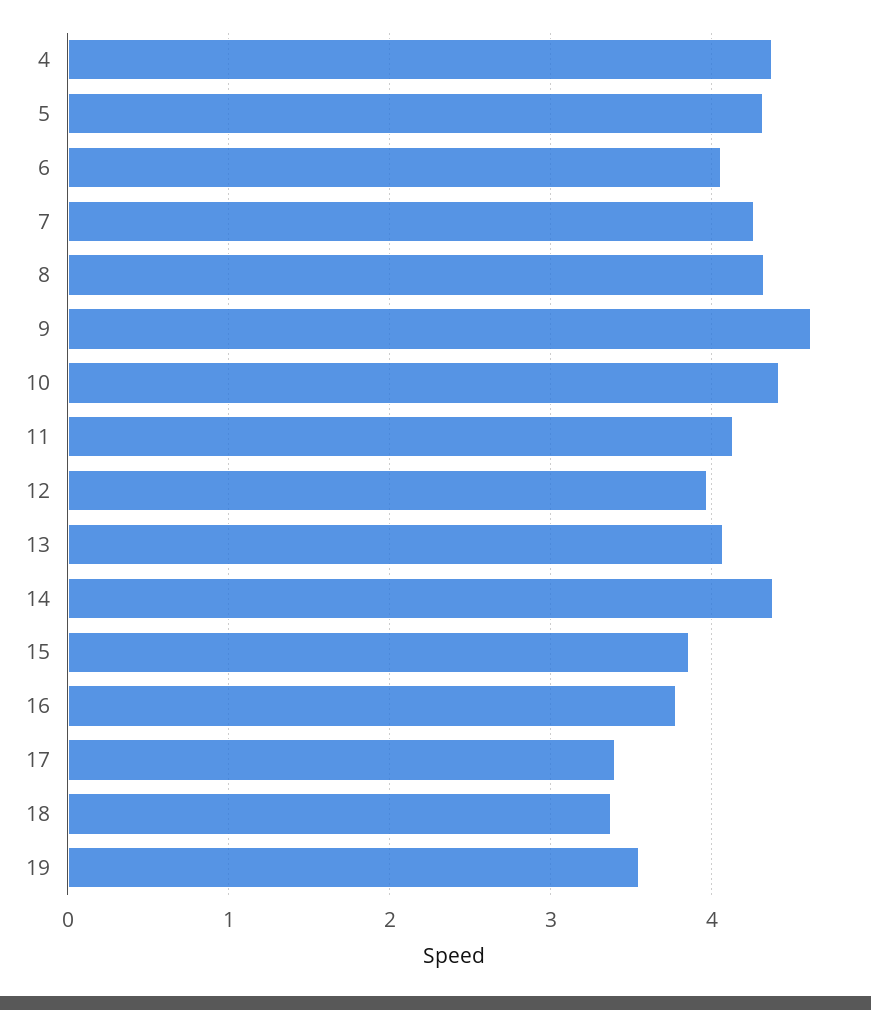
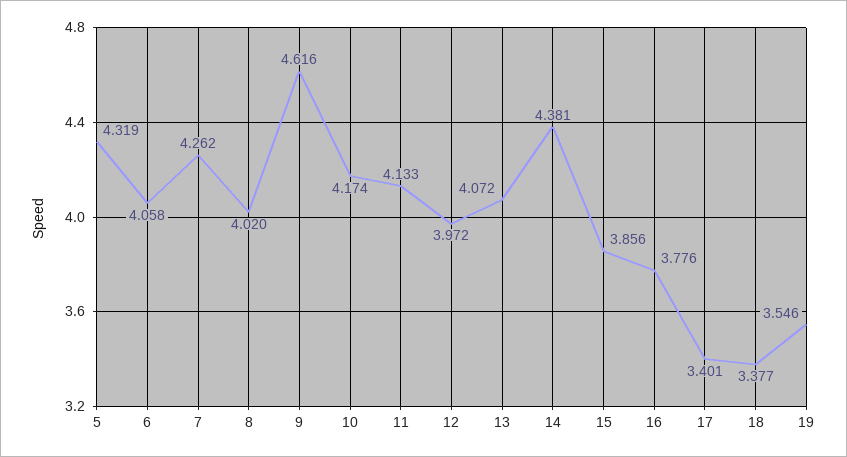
4: 4.4 -> none
8: 4.3 -> 4.02
10: 4.4 -> 4.174

